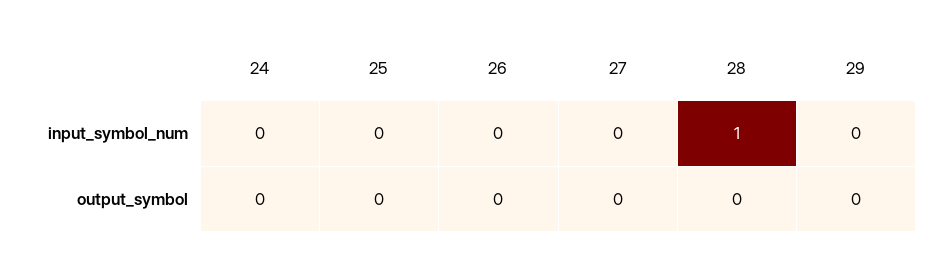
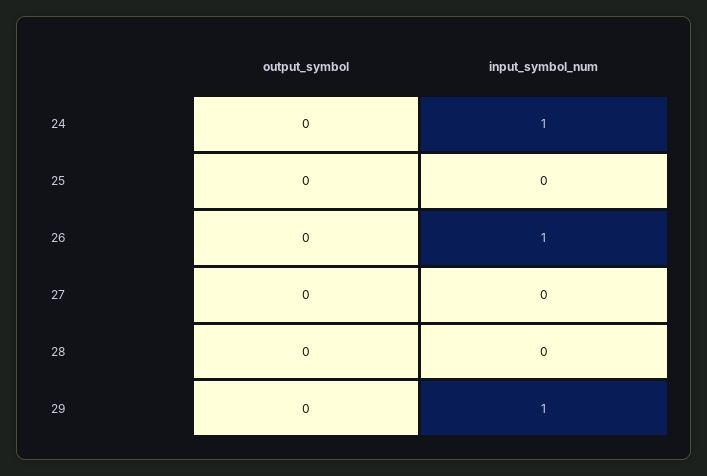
24, input_symbol_num: 0 -> 1
26, input_symbol_num: 0 -> 1
28, input_symbol_num: 1 -> 0
29, input_symbol_num: 0 -> 1

